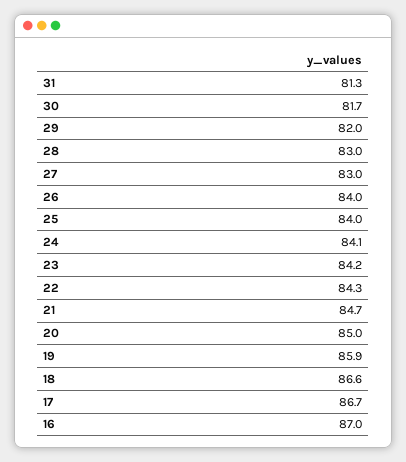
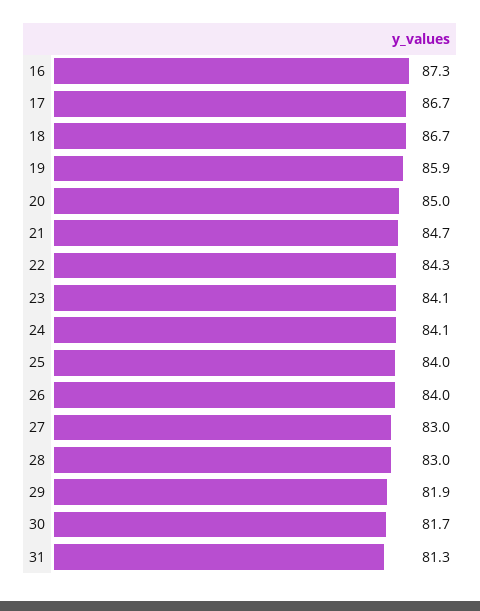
29: 82 -> 81.9
23: 84.2 -> 84.1
18: 86.6 -> 86.7
16: 87 -> 87.3

